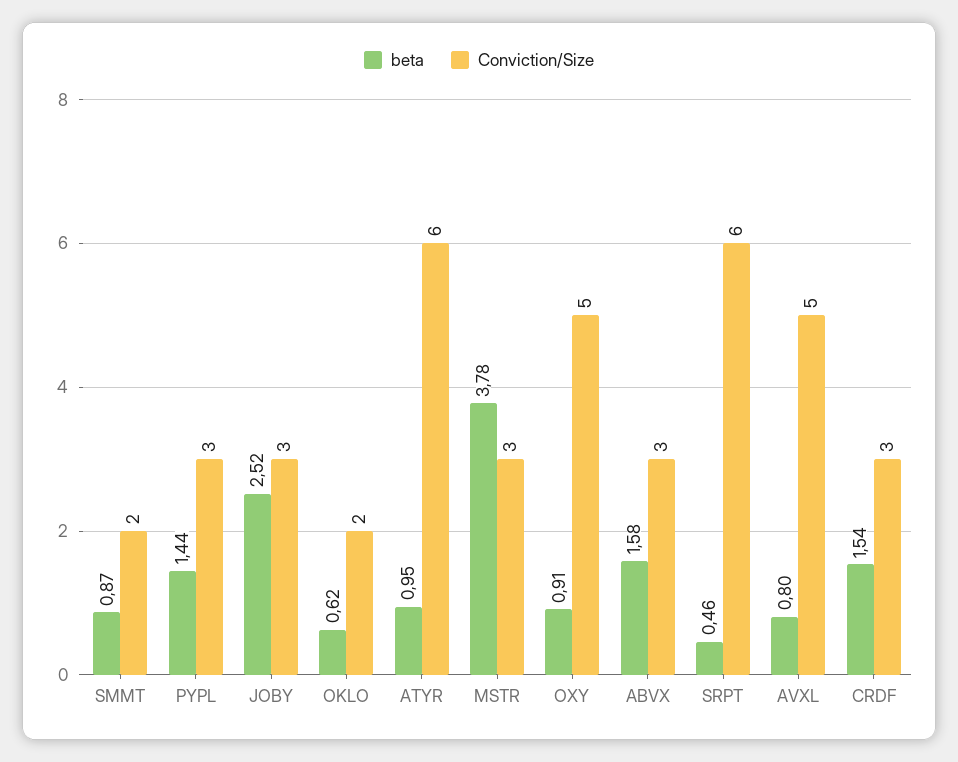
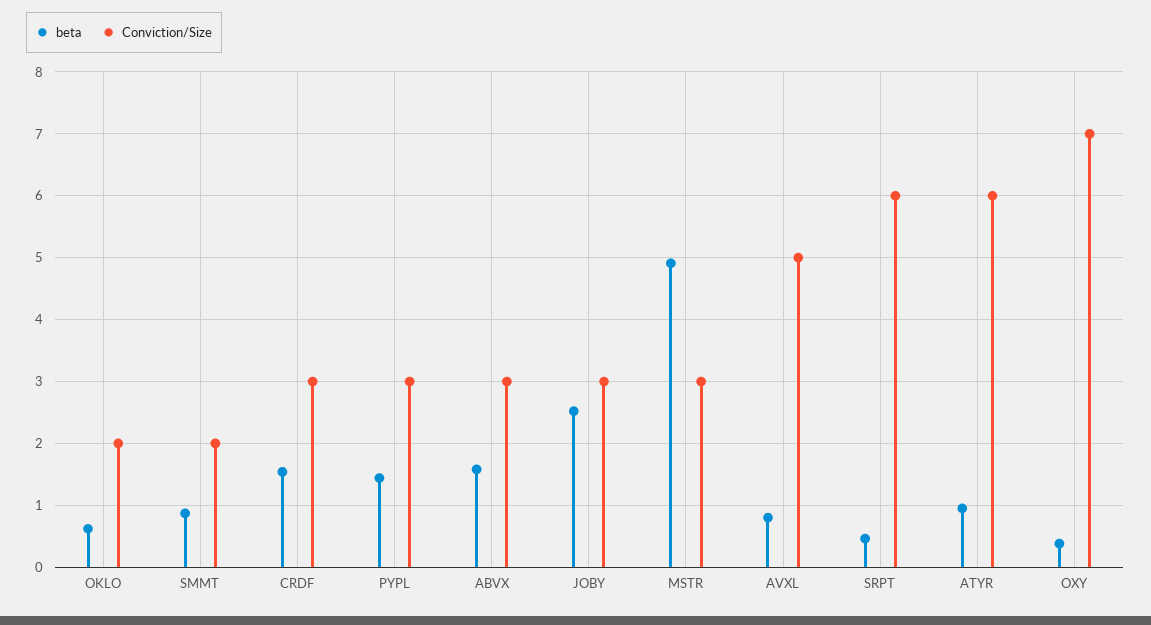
beta, MSTR: 3.78 -> 4.9
beta, OXY: 0.91 -> 0.4
Conviction/Size, OXY: 5 -> 7

